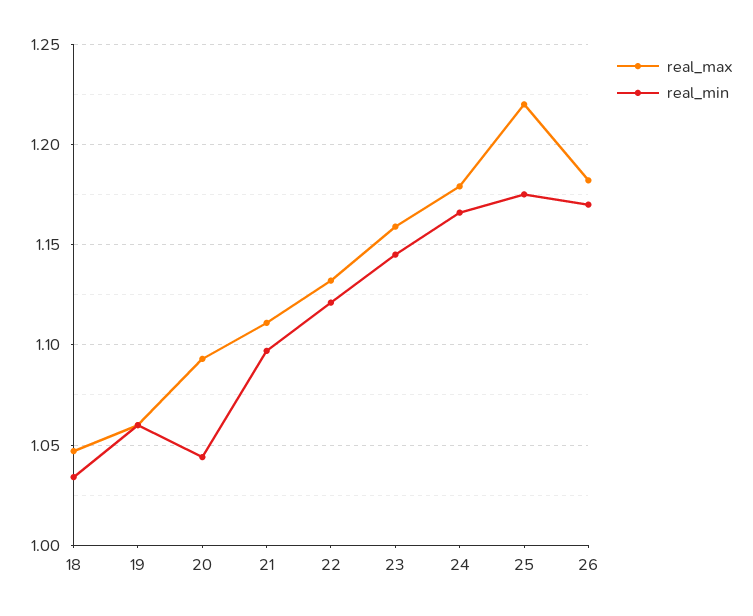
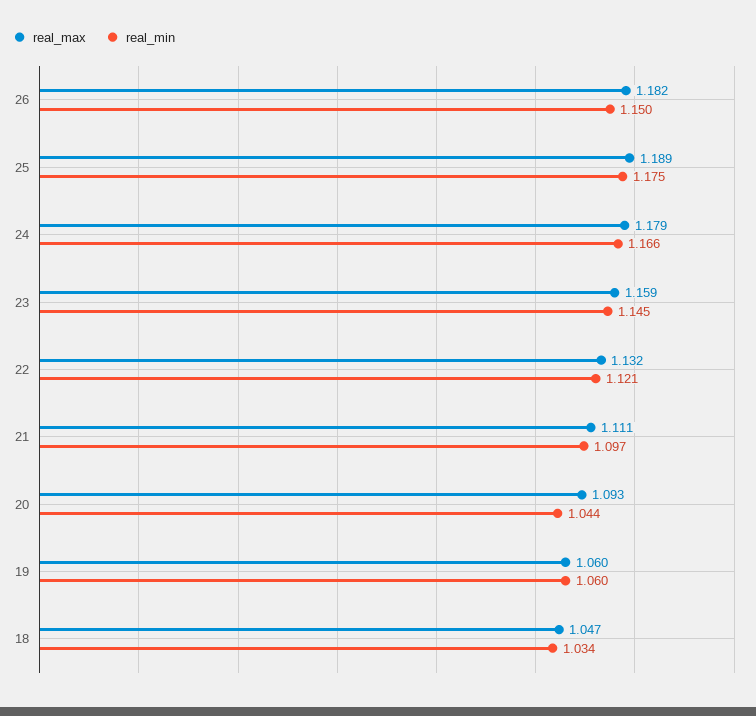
real_max, 25: 1.22 -> 1.189
real_min, 26: 1.17 -> 1.15

